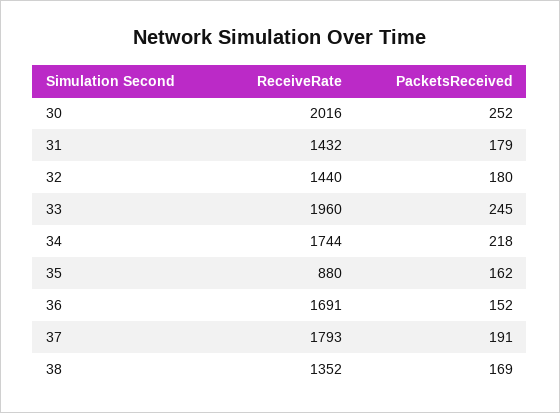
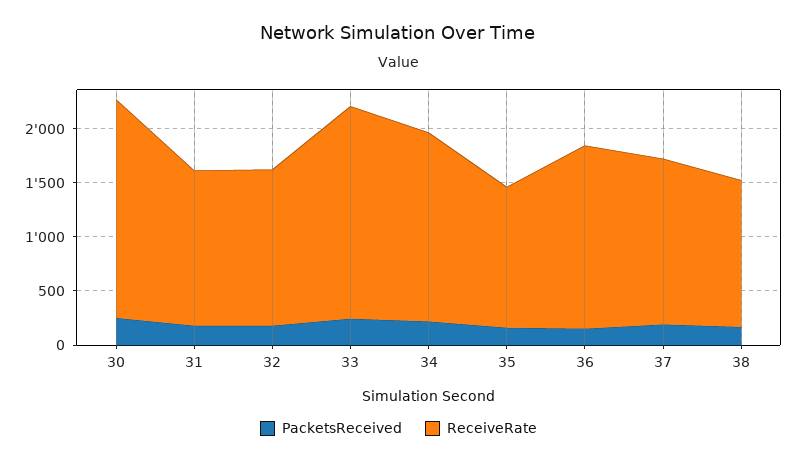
ReceiveRate, 35: 880 -> 1300
ReceiveRate, 37: 1793 -> 1500

